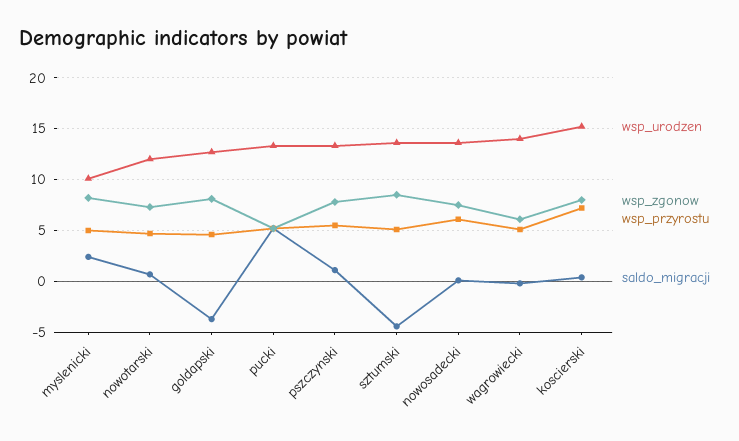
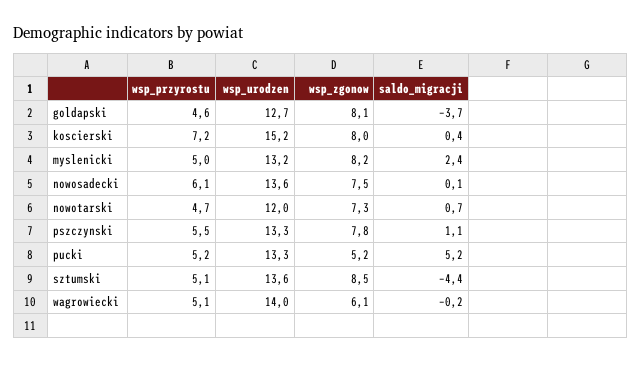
wsp_urodzen, myslenicki: 10 -> 13.2

